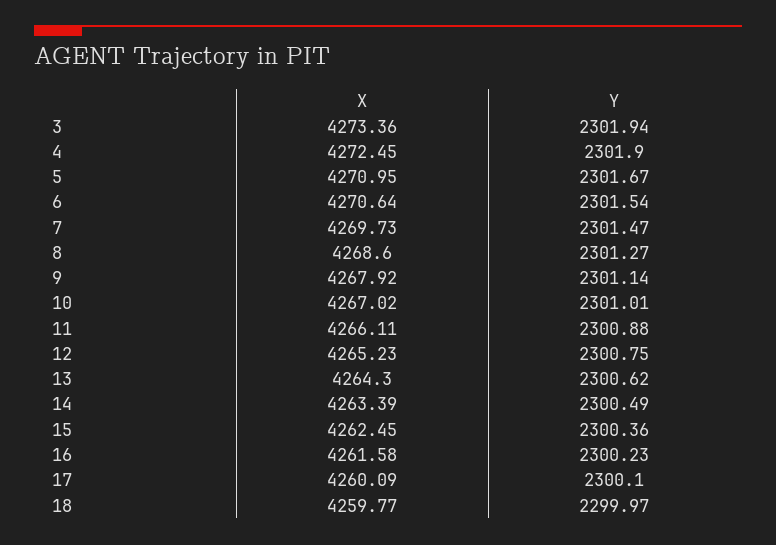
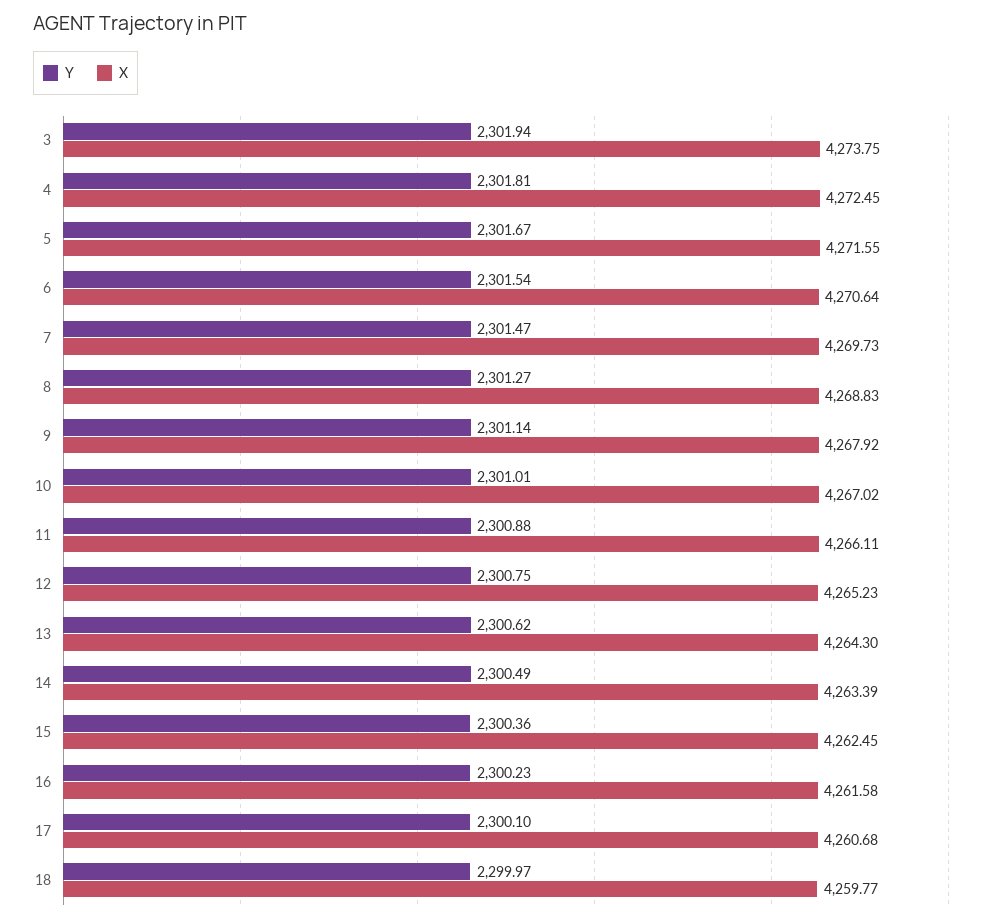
X, 3: 4273.36 -> 4273.75
Y, 4: 2301.9 -> 2301.81
X, 5: 4270.95 -> 4271.55
X, 8: 4268.6 -> 4268.83
X, 17: 4260.09 -> 4260.68

